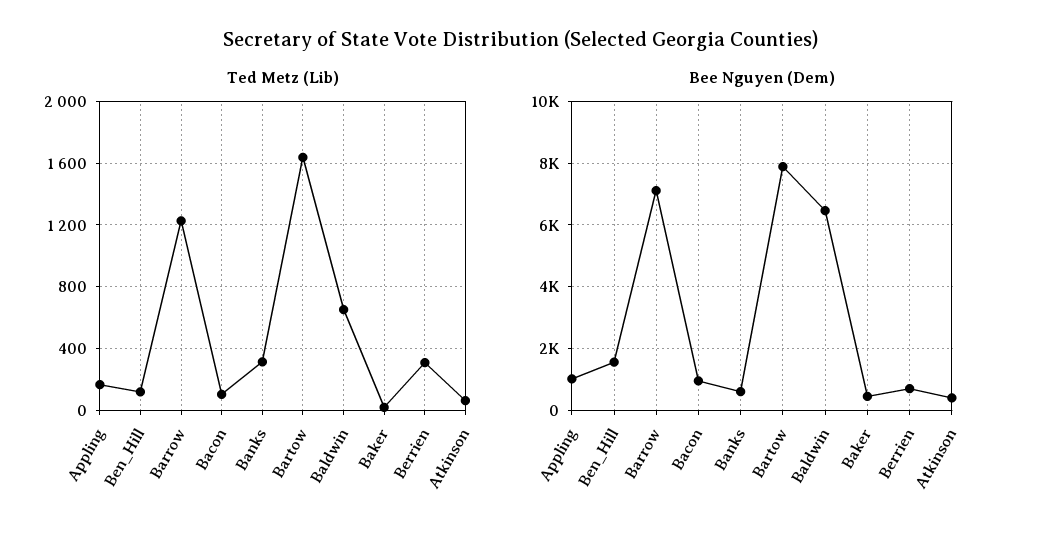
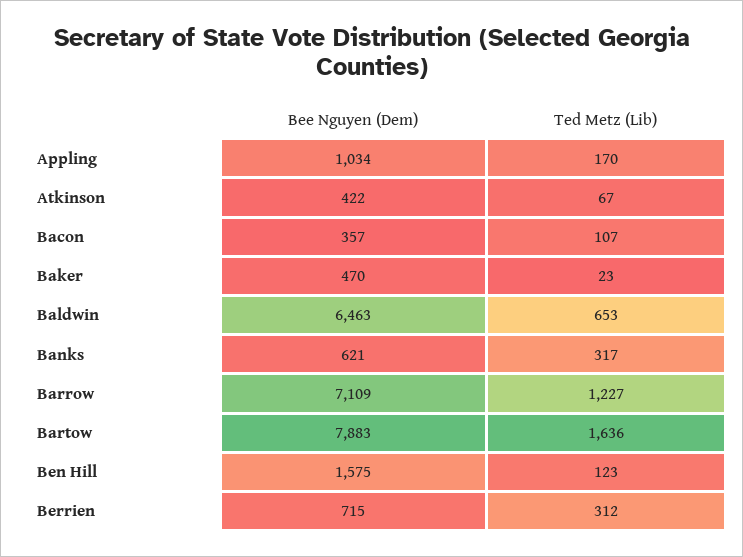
Bee Nguyen (Dem), Bacon: 1000 -> 357

